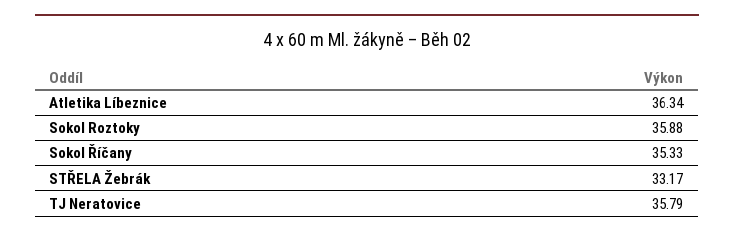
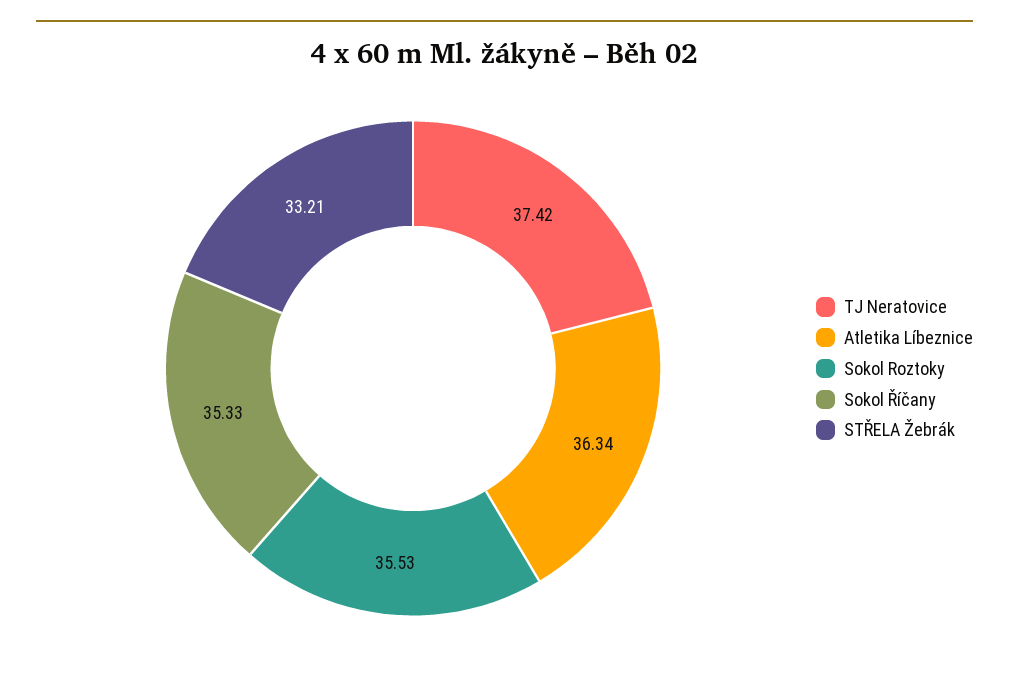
Sokol Roztoky: 35.88 -> 35.53
STŘELA Žebrák: 33.17 -> 33.21
TJ Neratovice: 35.79 -> 37.42

